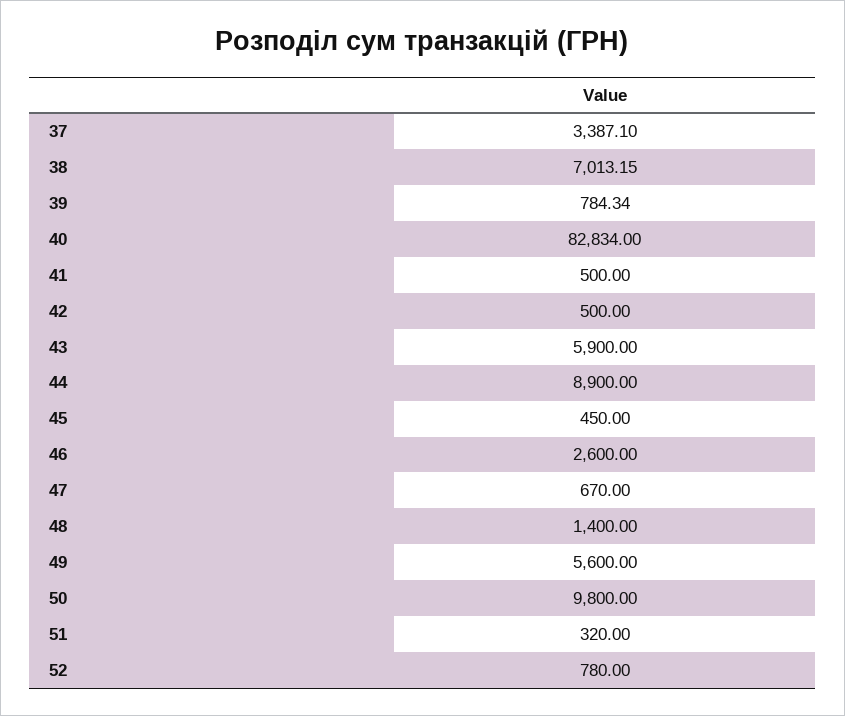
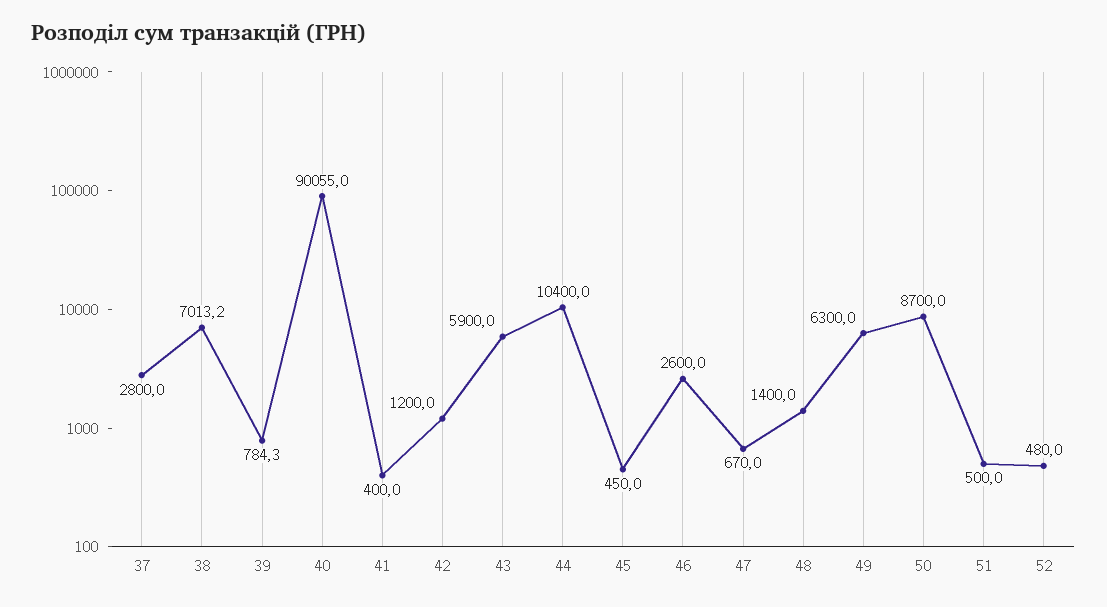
37: 3387.1 -> 2800
40: 82834 -> 90055
41: 500 -> 400
42: 500 -> 1200
44: 8900 -> 10400
49: 5600 -> 6300
50: 9800 -> 8700
51: 320 -> 500
52: 780 -> 480

